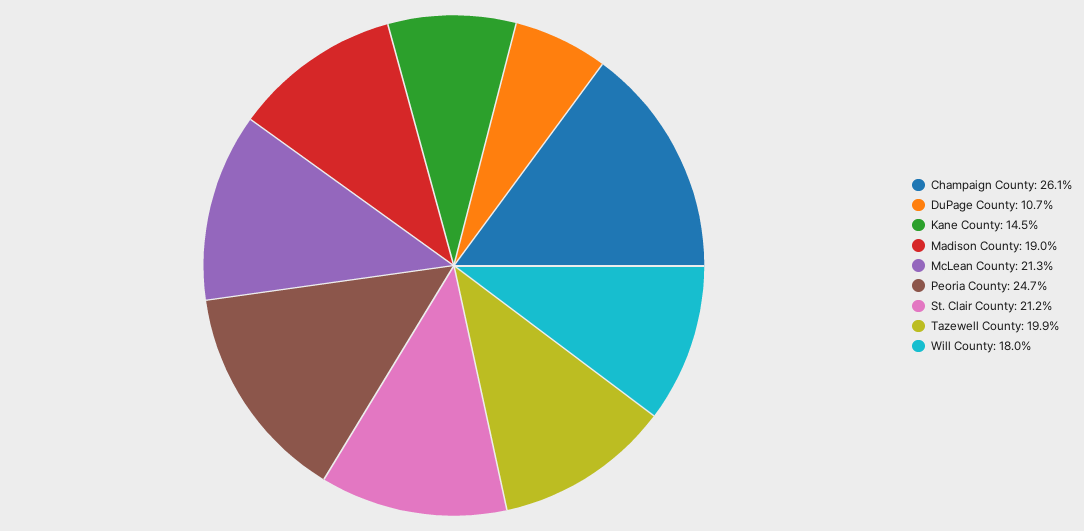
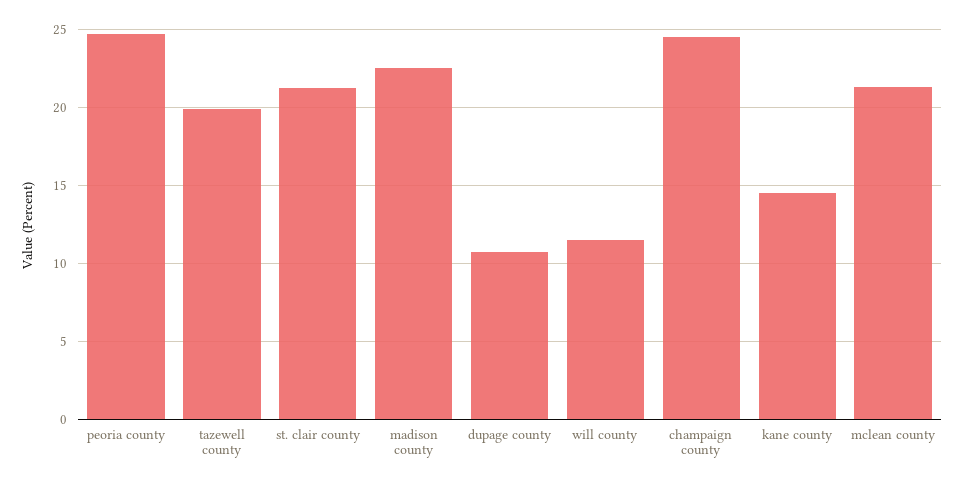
Champaign County: 26.1 -> 24.5
Madison County: 19 -> 22.5
Will County: 18 -> 11.5

